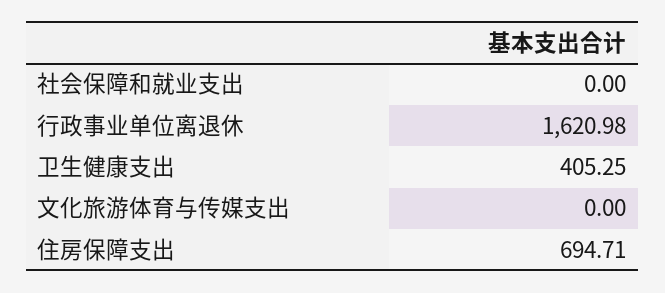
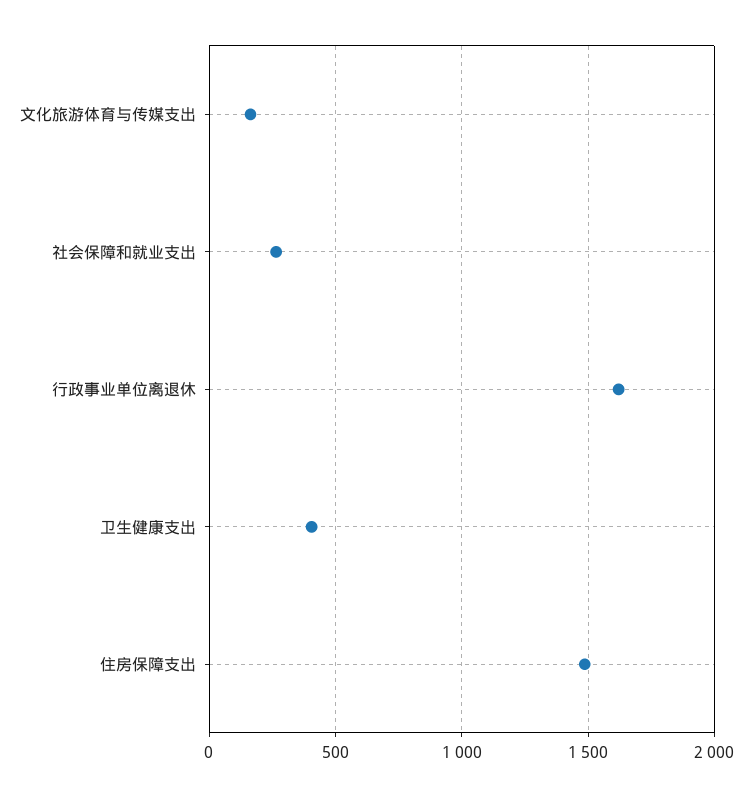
社会保障和就业支出: 0 -> 250
文化旅游体育与传媒支出: 0 -> 150
住房保障支出: 694.71 -> 1500

